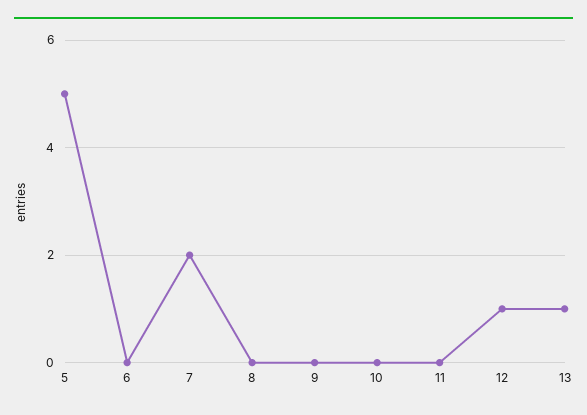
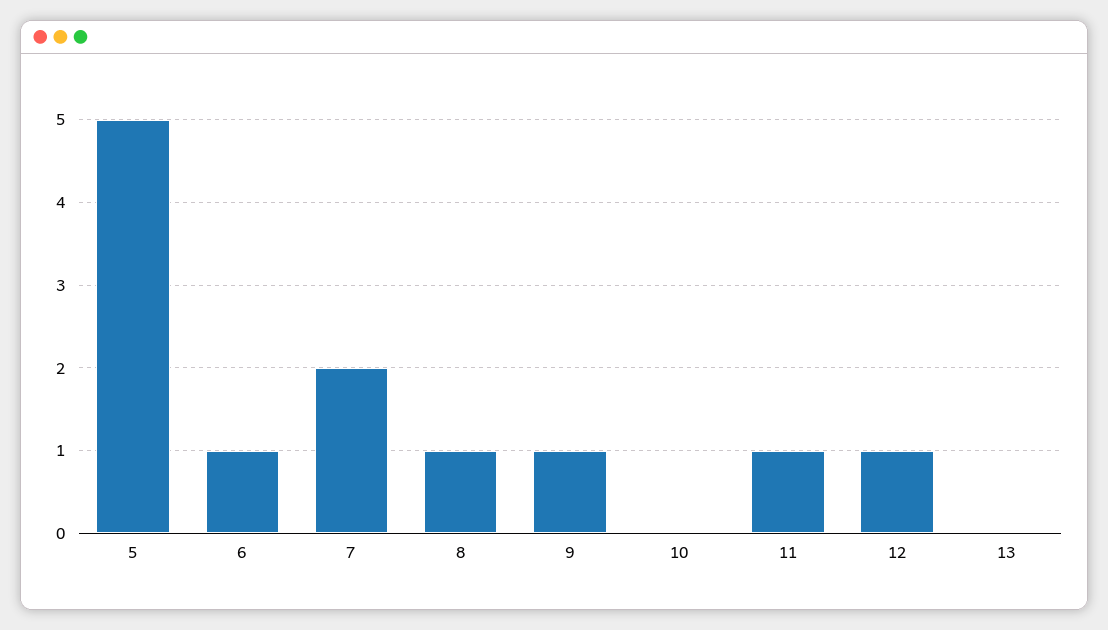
6: 0 -> 1
8: 0 -> 1
9: 0 -> 1
11: 0 -> 1
13: 1 -> 0

